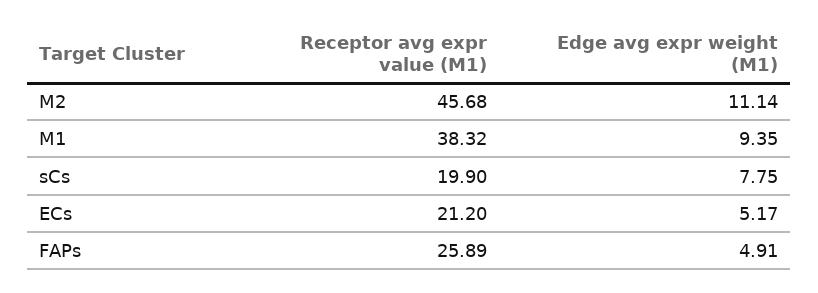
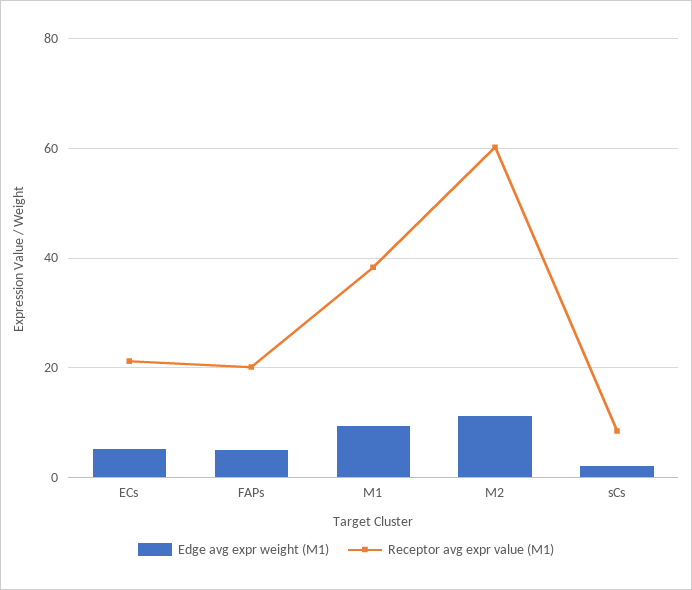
Receptor avg expr value (M1), M2: 45.68 -> 60
Receptor avg expr value (M1), sCs: 19.9 -> 8
Edge avg expr weight (M1), sCs: 7.75 -> 2
Receptor avg expr value (M1), FAPs: 25.89 -> 20

